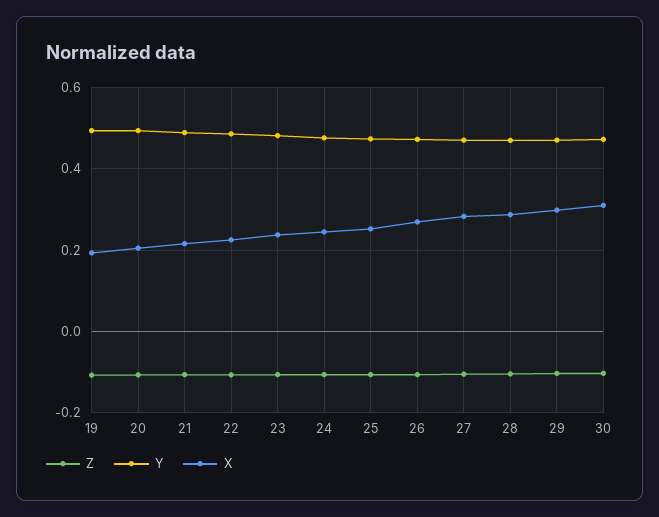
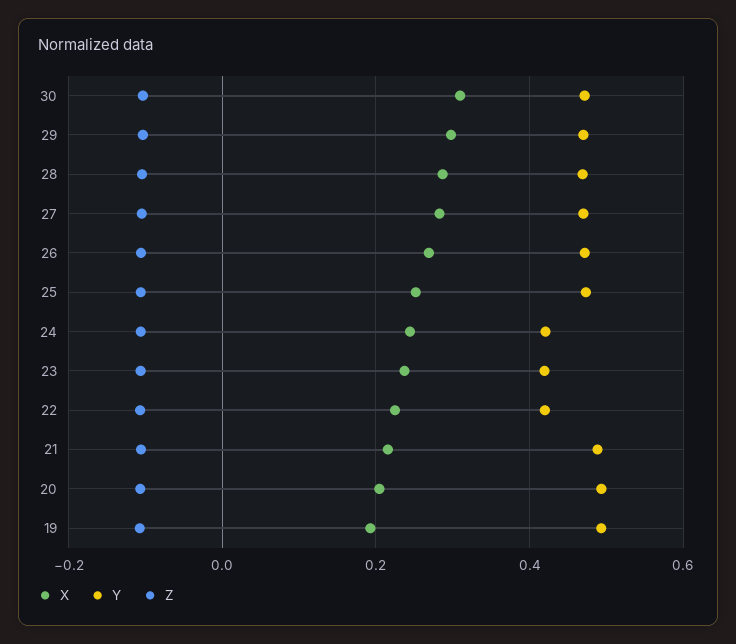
Y, 22: 0.48 -> 0.42
Y, 23: 0.48 -> 0.42
Y, 24: 0.48 -> 0.42

